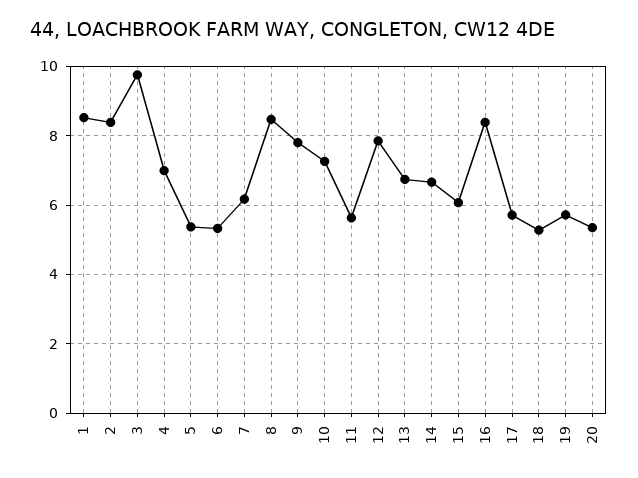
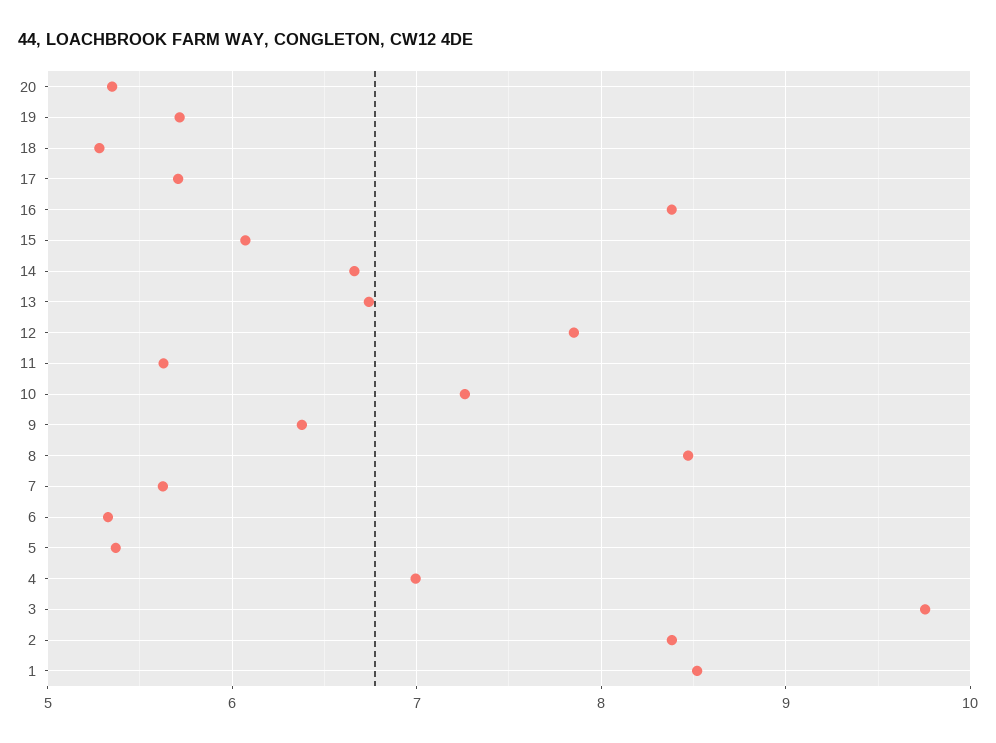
7: 6.2 -> 5.6
9: 7.8 -> 6.4

